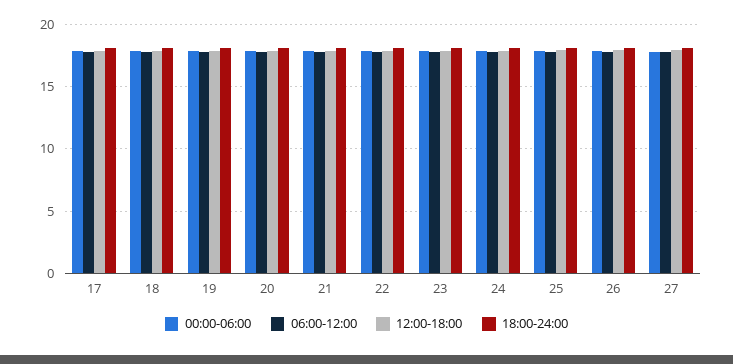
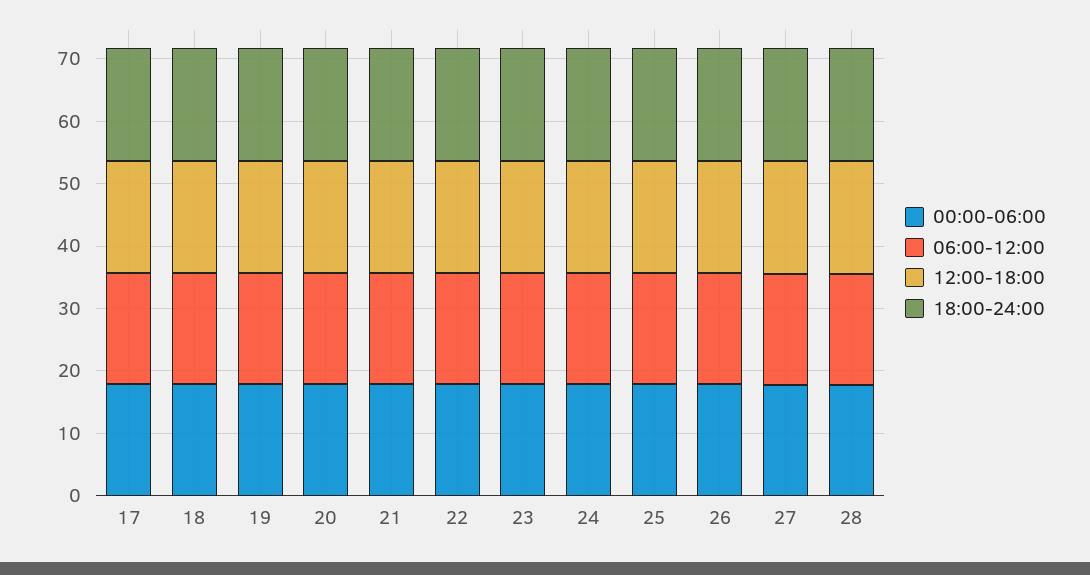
00:00-06:00, 28: none -> 18
06:00-12:00, 28: none -> 18
12:00-18:00, 28: none -> 18
18:00-24:00, 28: none -> 18

